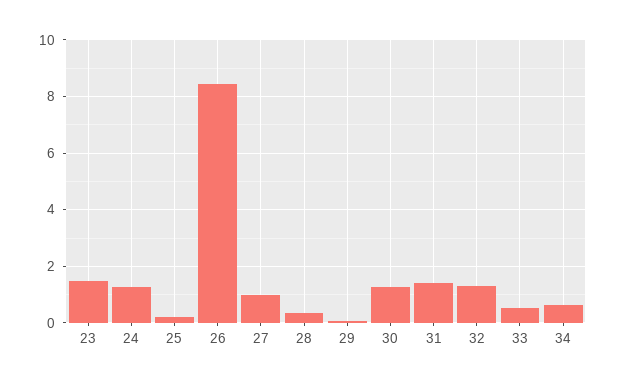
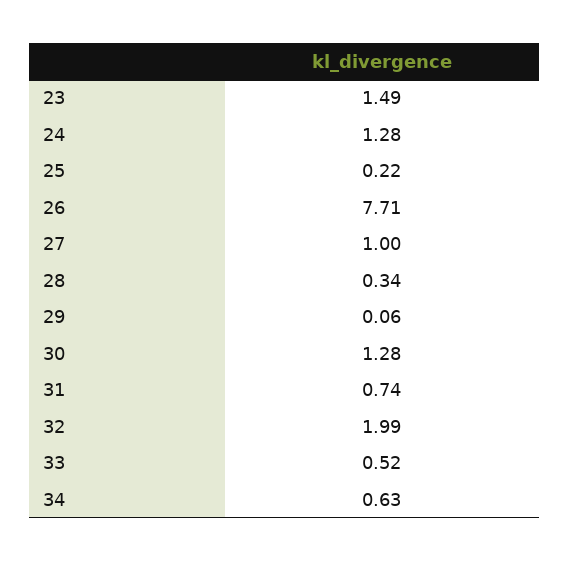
26: 8.5 -> 7.71
31: 1.5 -> 0.74
32: 1.25 -> 1.99

